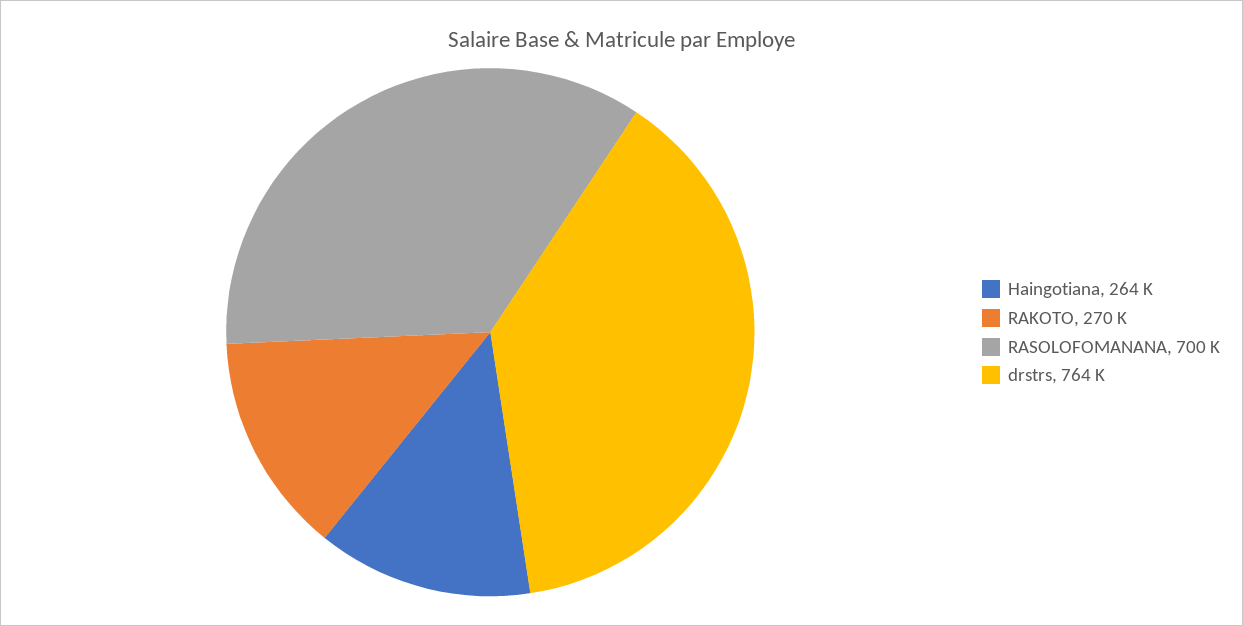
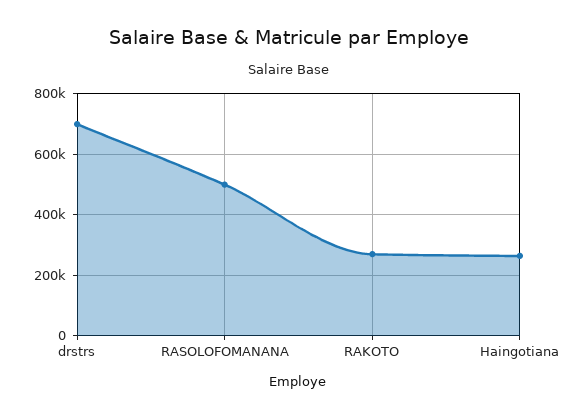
RASOLOFOMANANA: 700000 -> 500000
drstrs: 764000 -> 700000

